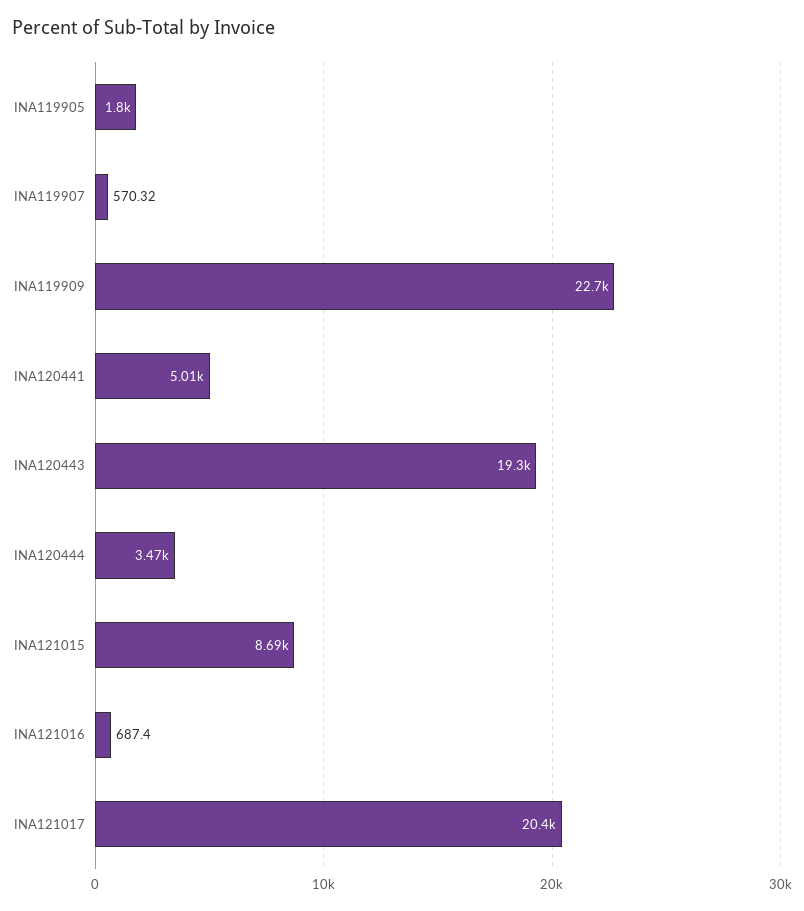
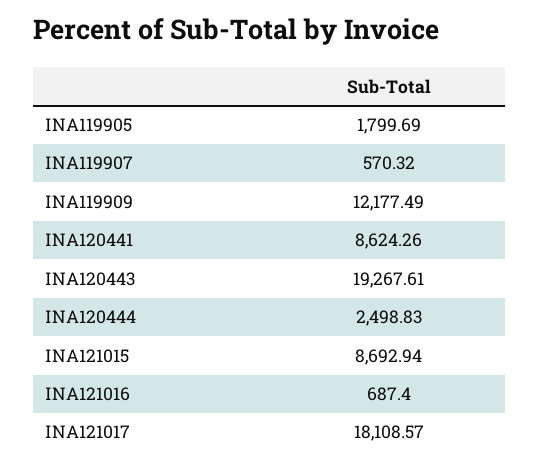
INA119909: 22700 -> 12177.49
INA120441: 5010 -> 8624.26
INA120444: 3470 -> 2498.83
INA121017: 20400 -> 18108.57

